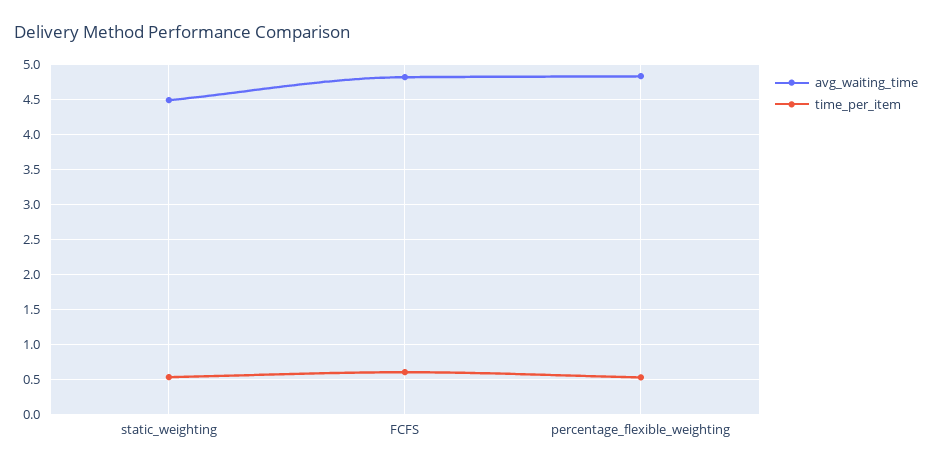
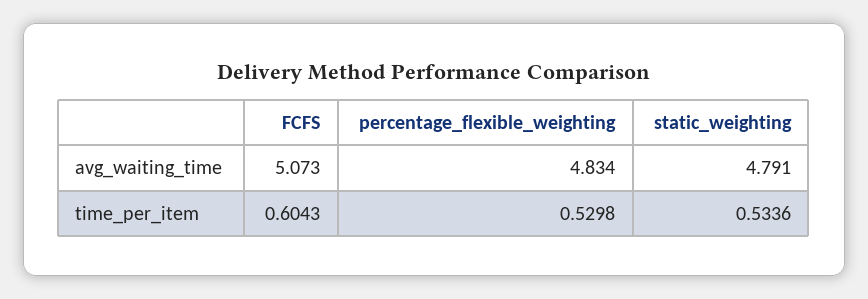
avg_waiting_time, static_weighting: 4.5 -> 4.791
avg_waiting_time, FCFS: 4.8 -> 5.073

